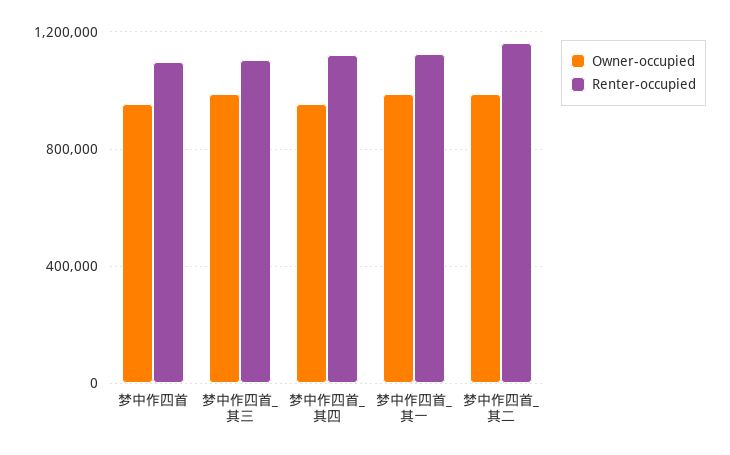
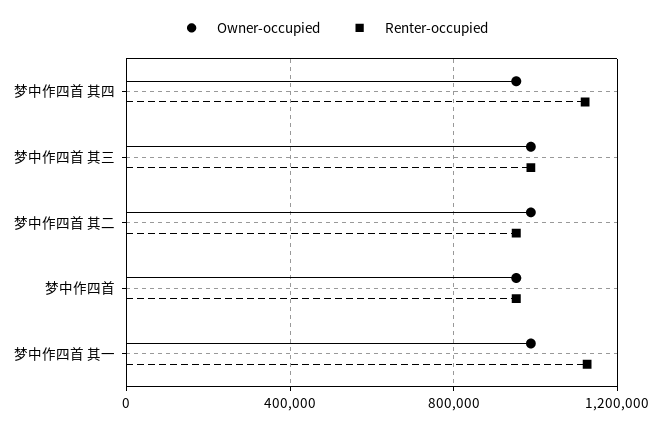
Renter-occupied, 梦中作四首: 1100000 -> 950000
Renter-occupied, 梦中作四首_其三: 1100000 -> 1000000
Renter-occupied, 梦中作四首_其二: 1150000 -> 950000

